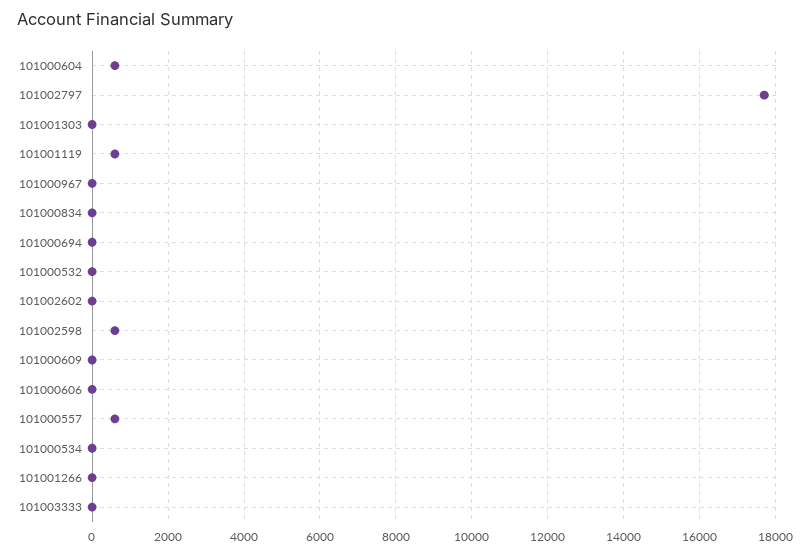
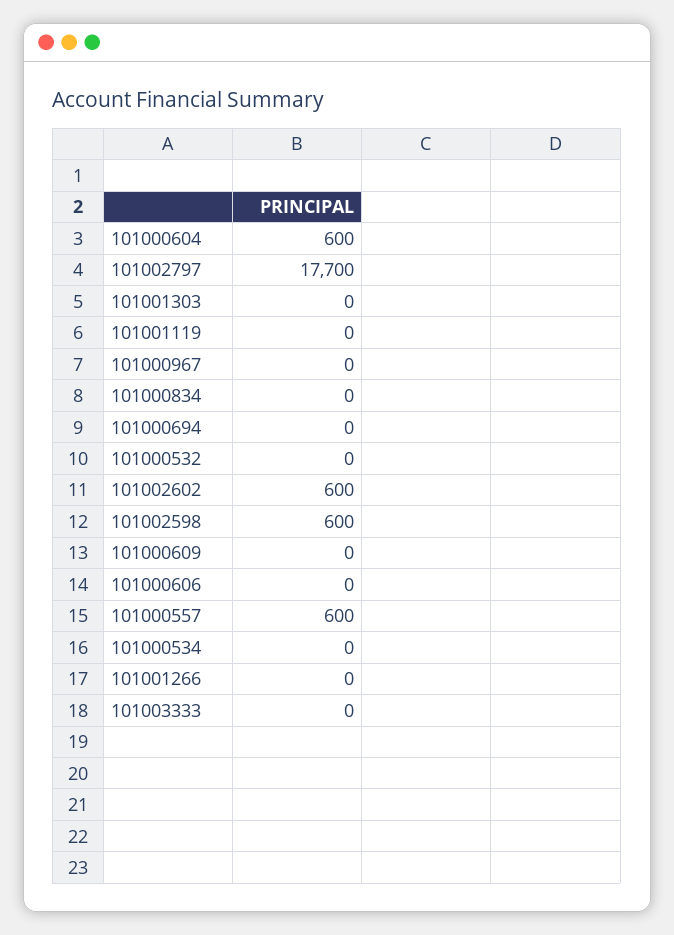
101001119: 600 -> 0
101002602: 0 -> 600

